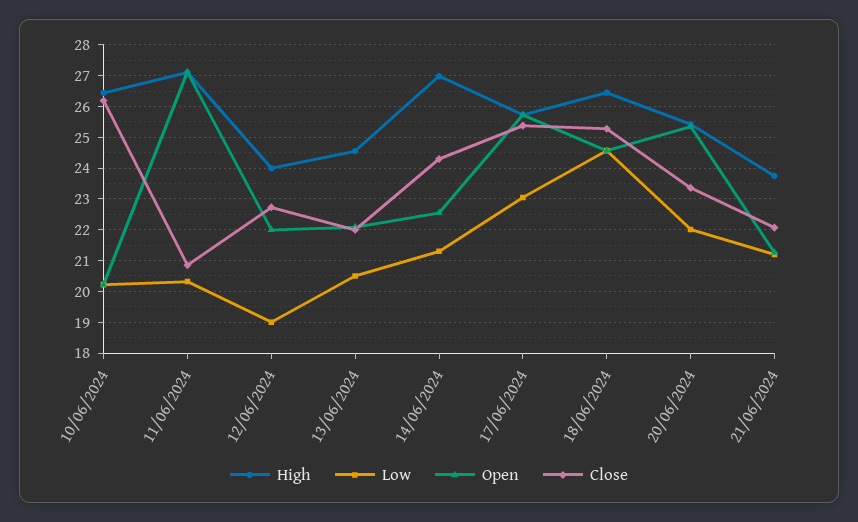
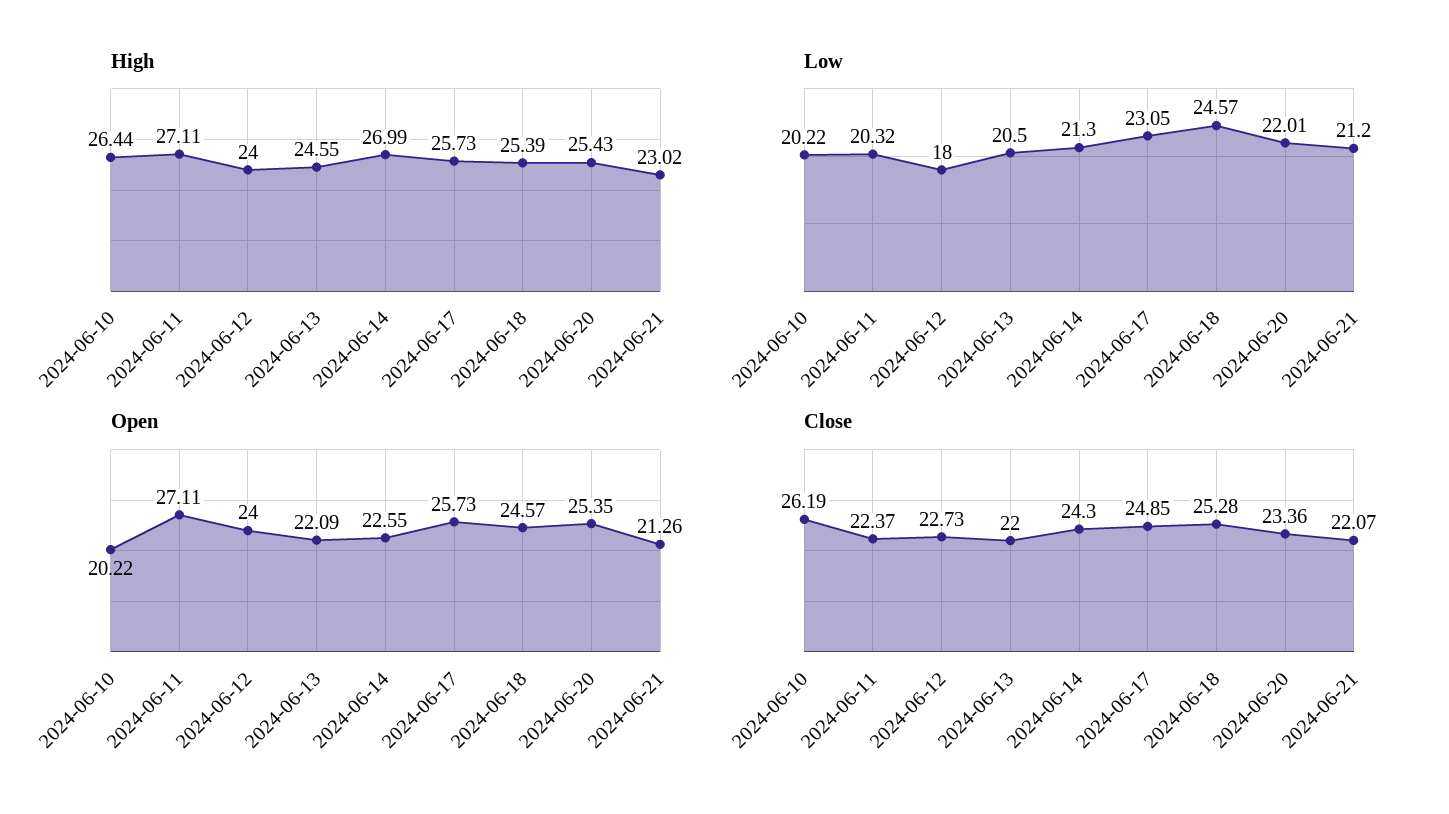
Close, 11/06/2024: 20.8 -> 22.37
Low, 12/06/2024: 19 -> 18
Open, 12/06/2024: 22 -> 24
Close, 17/06/2024: 25.4 -> 24.85
High, 18/06/2024: 26.4 -> 25.39
High, 21/06/2024: 23.8 -> 23.02

